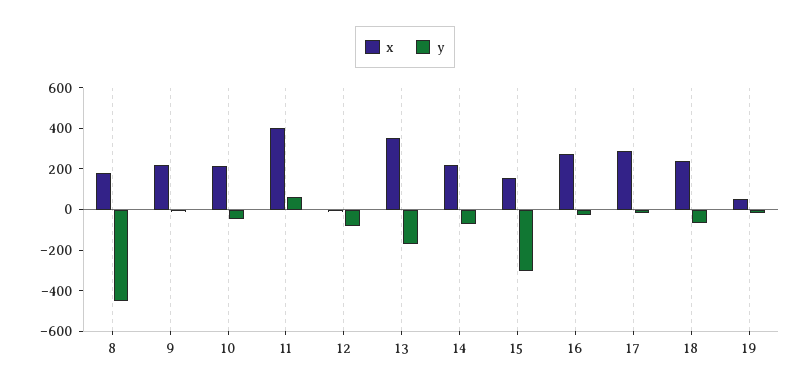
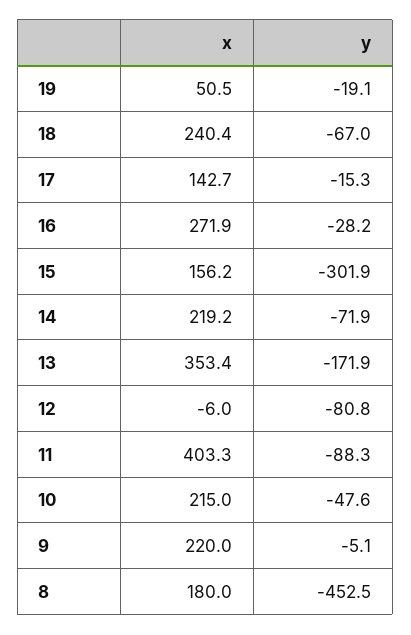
y, 11: 50 -> -88.3
x, 17: 300 -> 142.7

